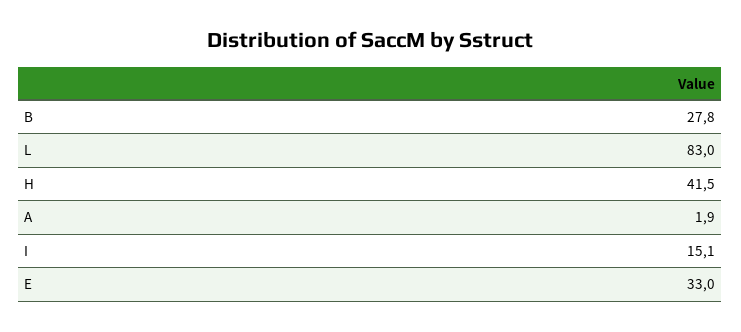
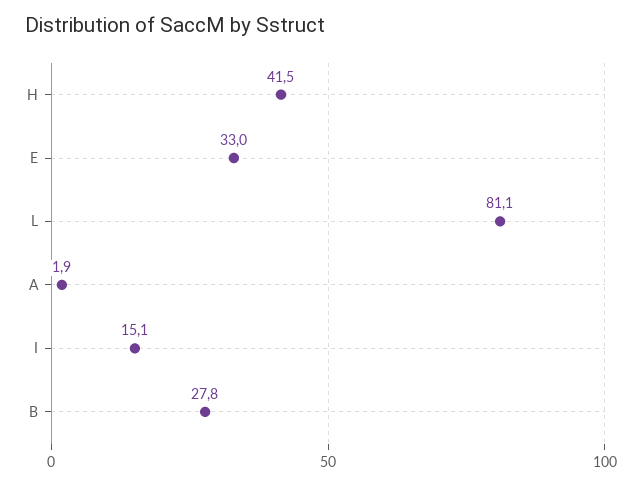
L: 83 -> 81.1

